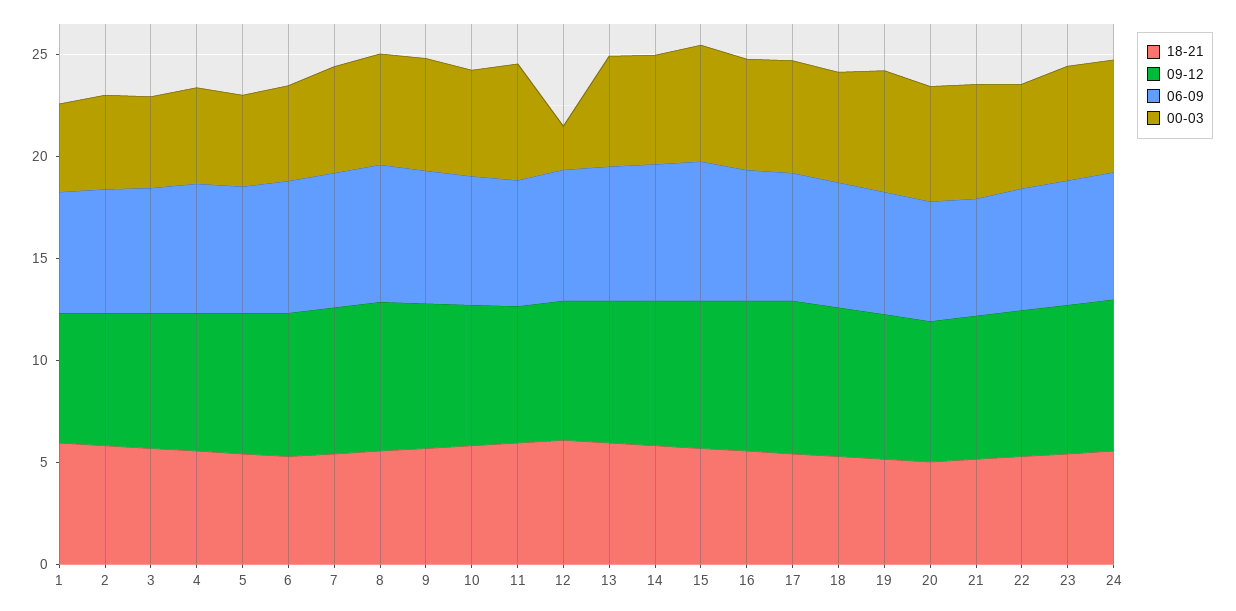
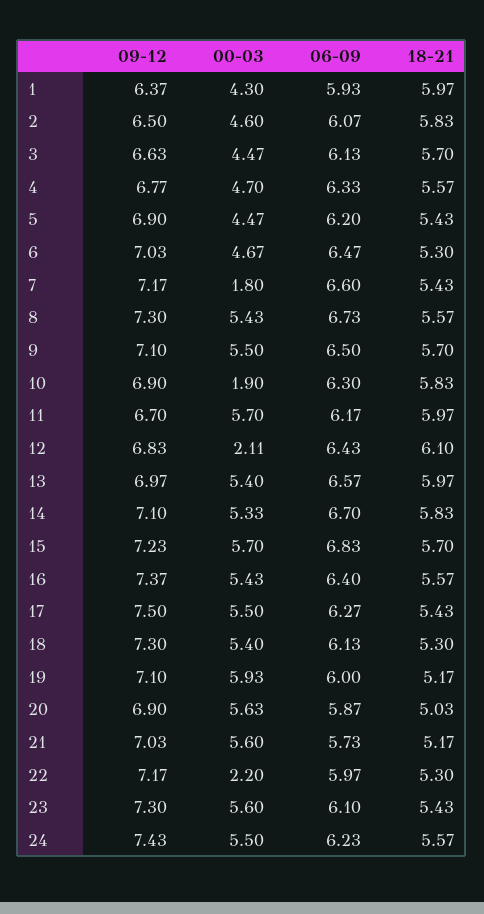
00-03, 7: 5 -> 1.8
00-03, 10: 5 -> 1.9
00-03, 22: 5 -> 2.2

